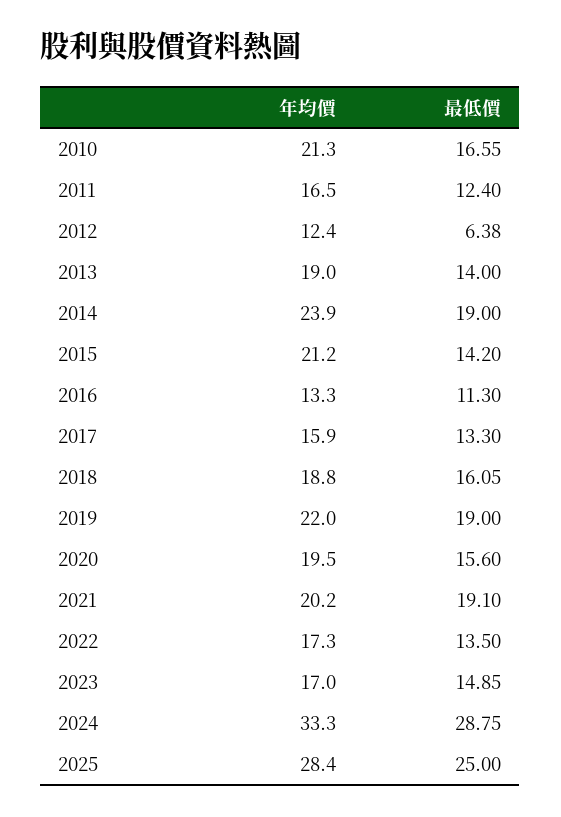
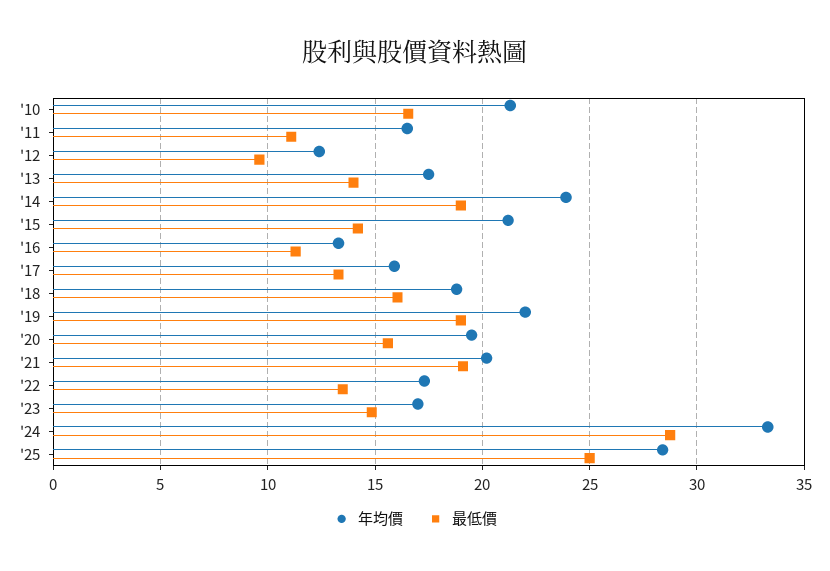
最低價, 2011: 12.4 -> 11
最低價, 2012: 6.38 -> 9.5
年均價, 2013: 19 -> 17.5

